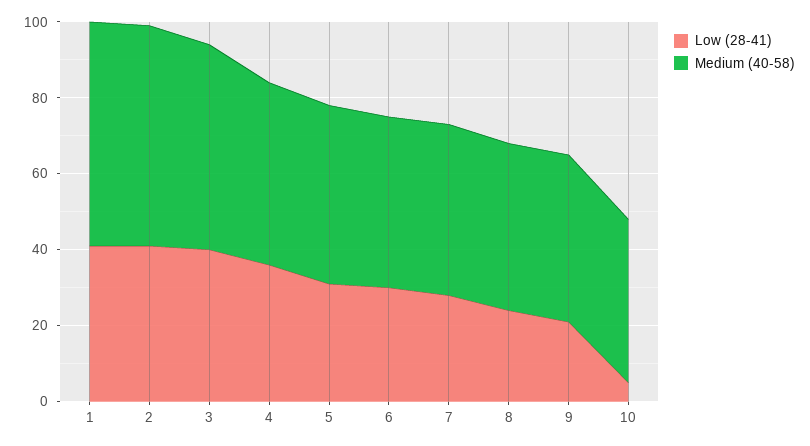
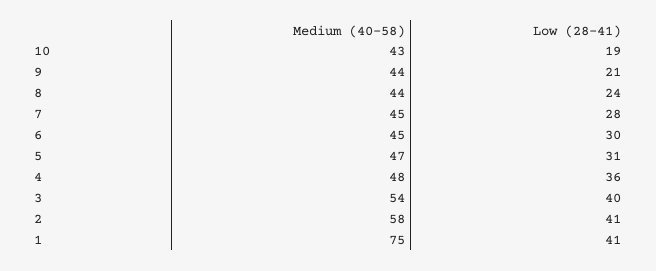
Medium (40-58), 1: 60 -> 75
Low (28-41), 10: 5 -> 19

